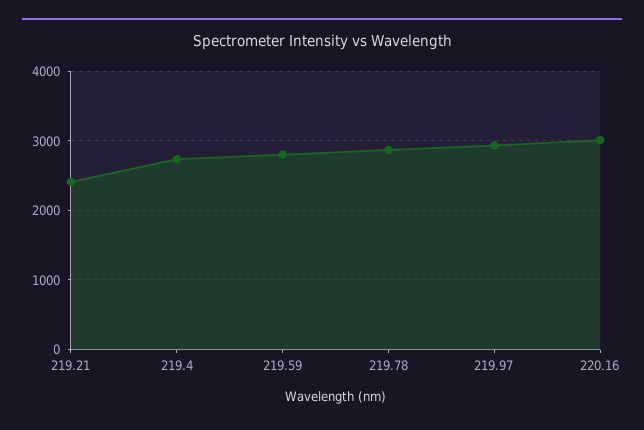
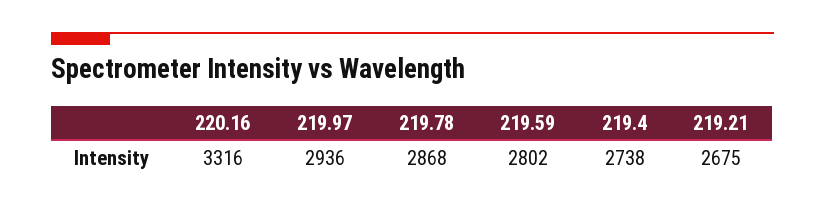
219.21: 2400 -> 2675
220.16: 3000 -> 3316

